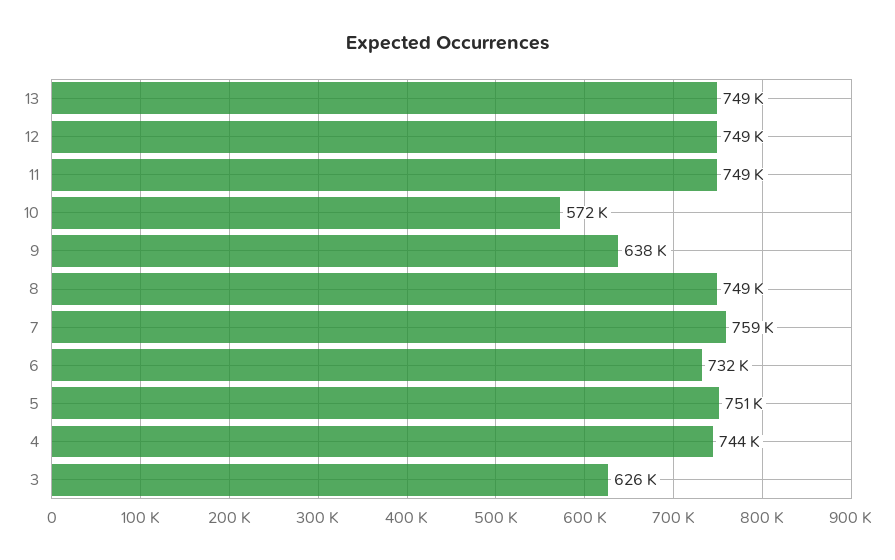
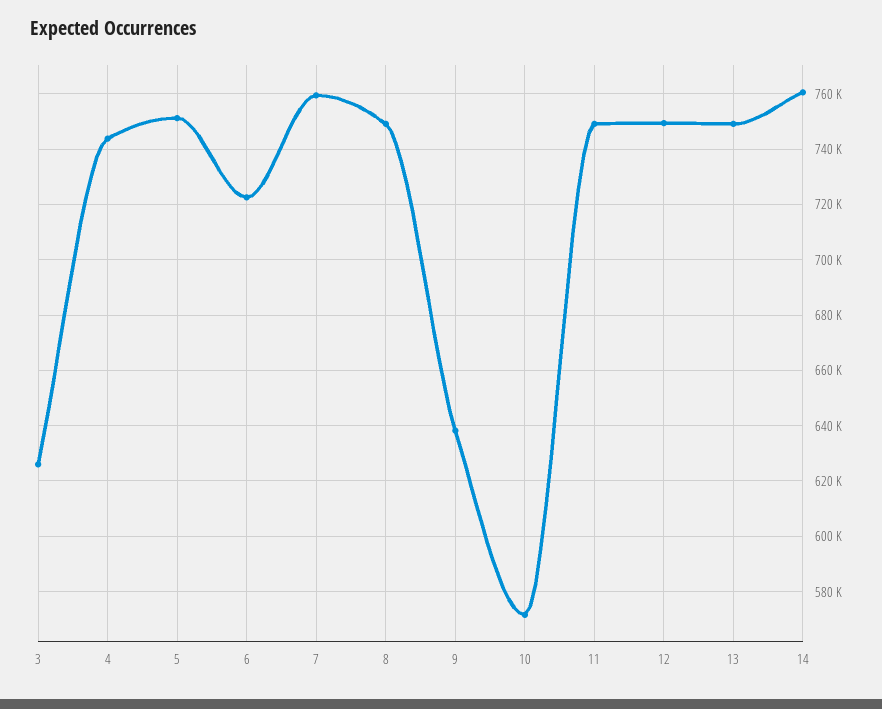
6: 732000 -> 722500
14: none -> 760000

